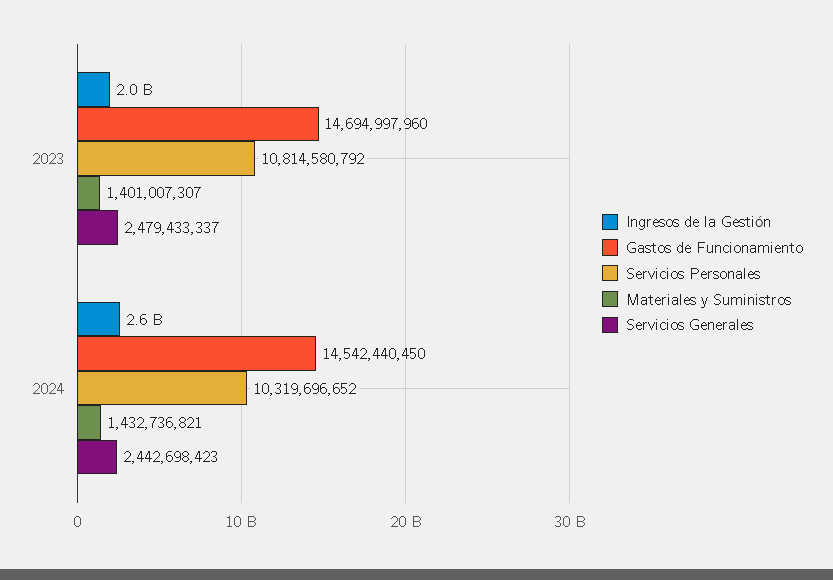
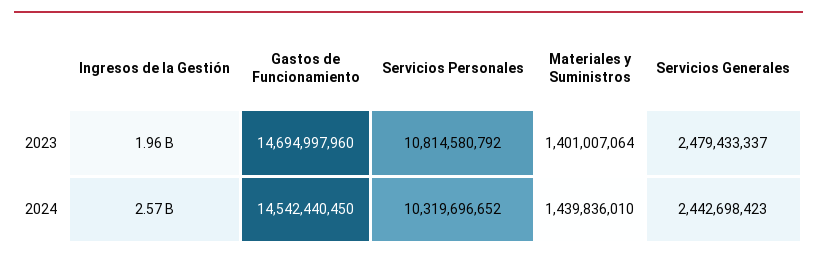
Materiales y Suministros, 2023: 1401007307 -> 1401007064
Materiales y Suministros, 2024: 1432736821 -> 1439836010

